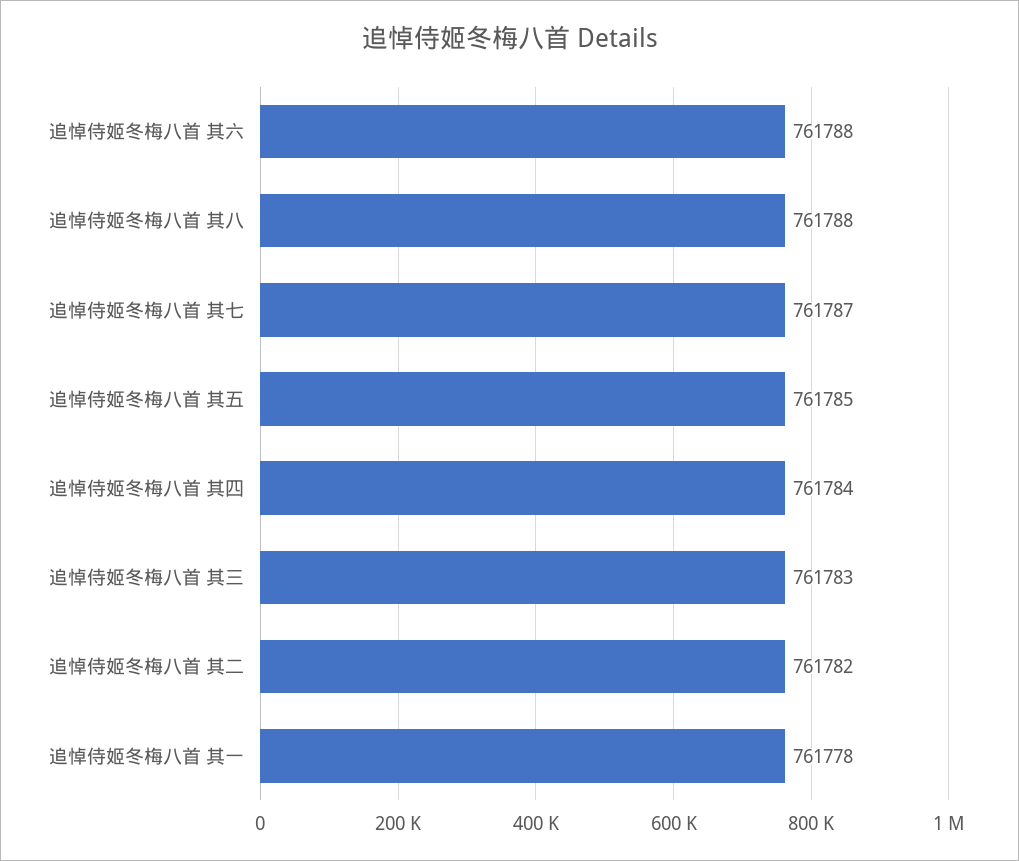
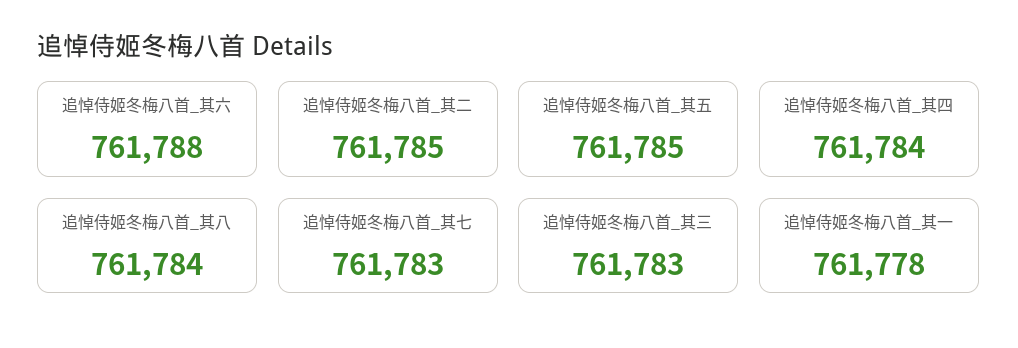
追悼侍姬冬梅八首 其八: 761788 -> 761784
追悼侍姬冬梅八首 其七: 761787 -> 761783
追悼侍姬冬梅八首 其二: 761782 -> 761785

